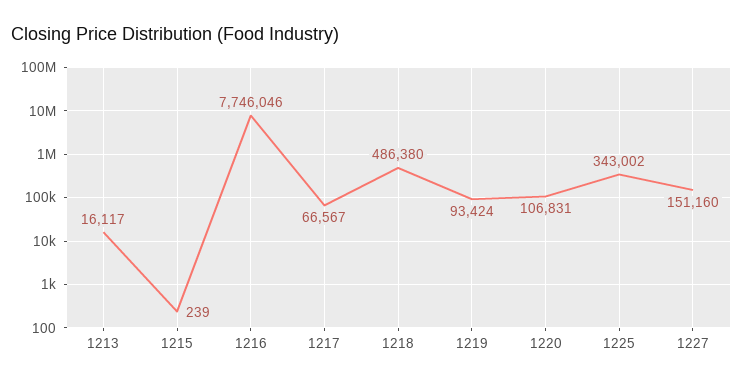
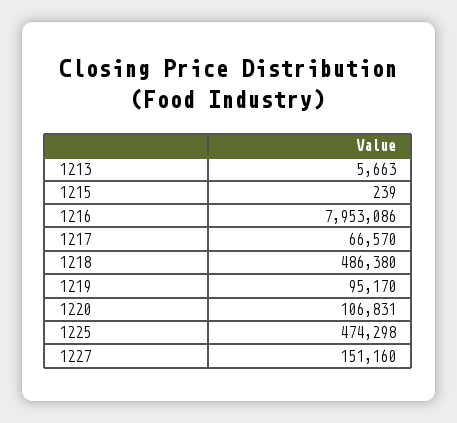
1213: 16117 -> 5663
1216: 7746046 -> 7953086
1217: 66567 -> 66570
1219: 93424 -> 95170
1225: 343002 -> 474298

